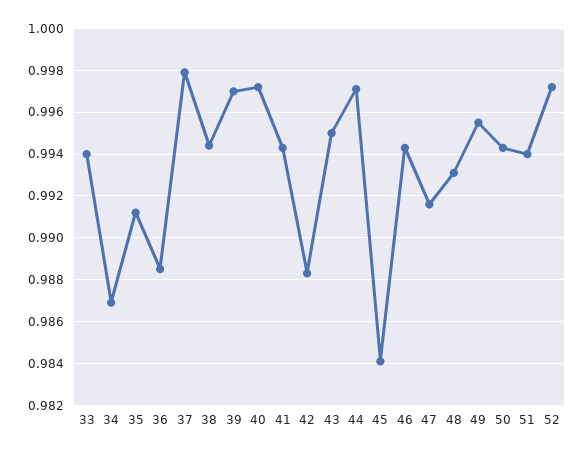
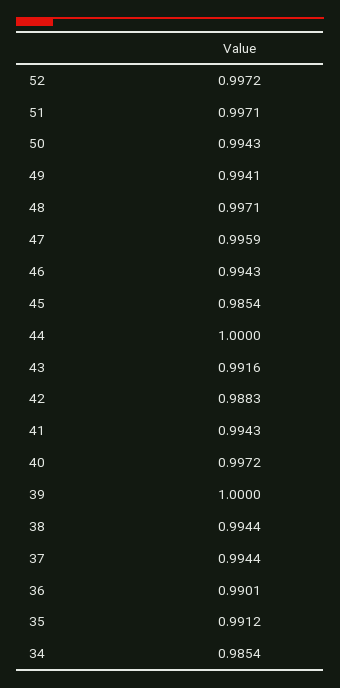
33: 0.994 -> none
34: 0.987 -> 0.9854
36: 0.9885 -> 0.9901
37: 0.998 -> 0.9944
39: 0.997 -> 1
43: 0.995 -> 0.9916
44: 0.997 -> 1
45: 0.984 -> 0.9854
47: 0.9915 -> 0.9959
48: 0.993 -> 0.9971
49: 0.9955 -> 0.9941
51: 0.994 -> 0.9971

